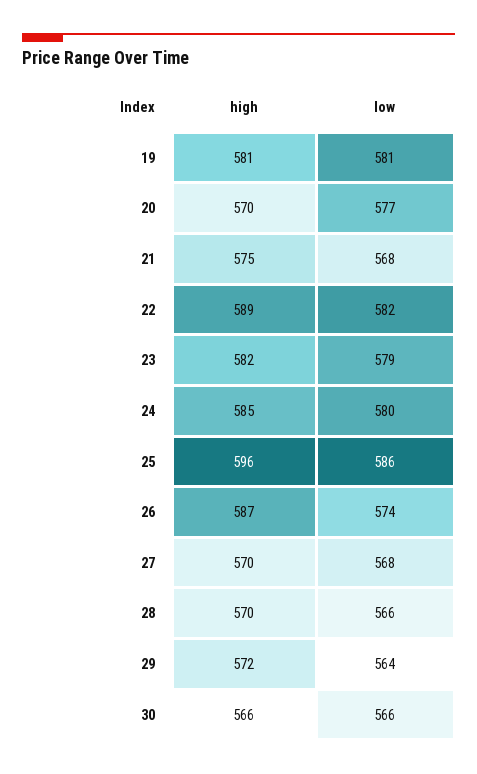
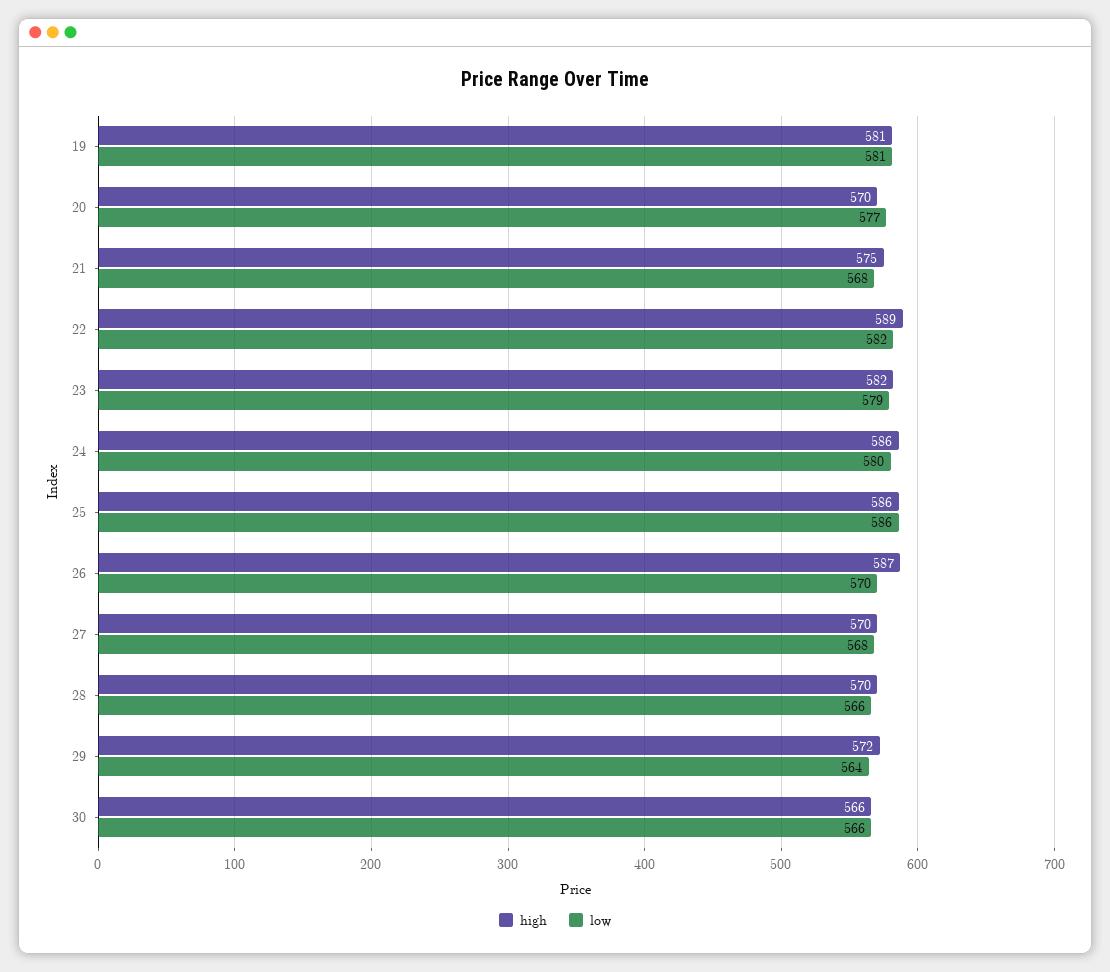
high, 24: 585 -> 586
high, 25: 596 -> 586
low, 26: 574 -> 570

